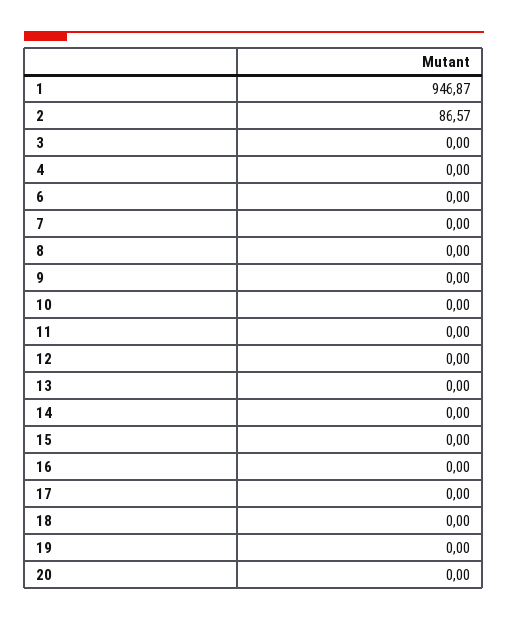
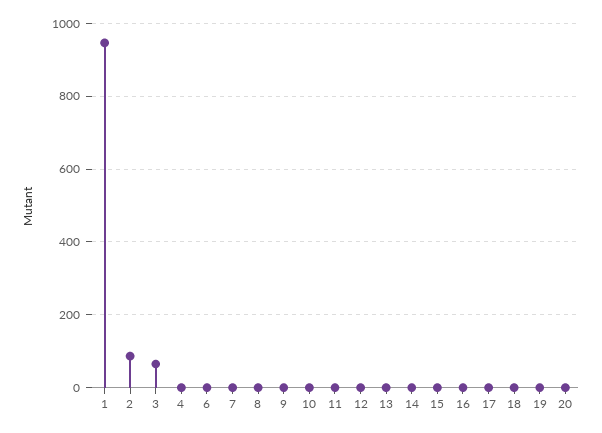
3: 0 -> 60

